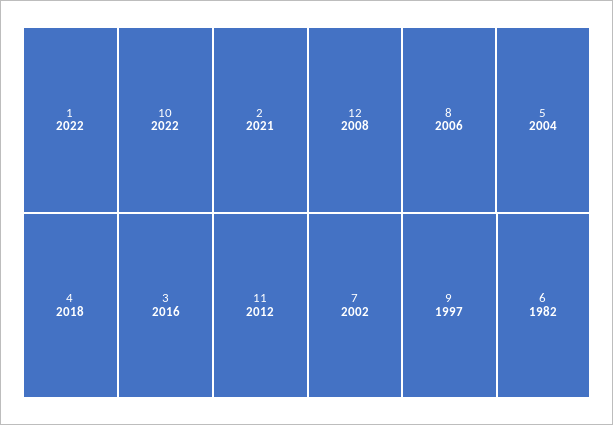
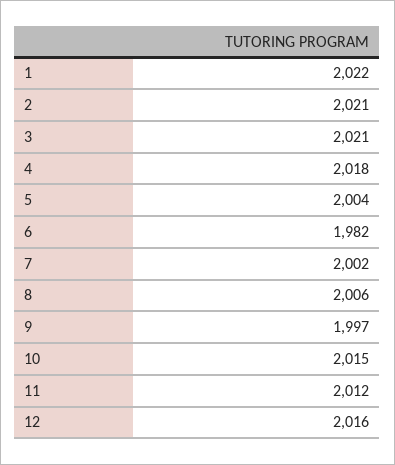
10: 2022 -> 2015
3: 2016 -> 2021
12: 2008 -> 2016

